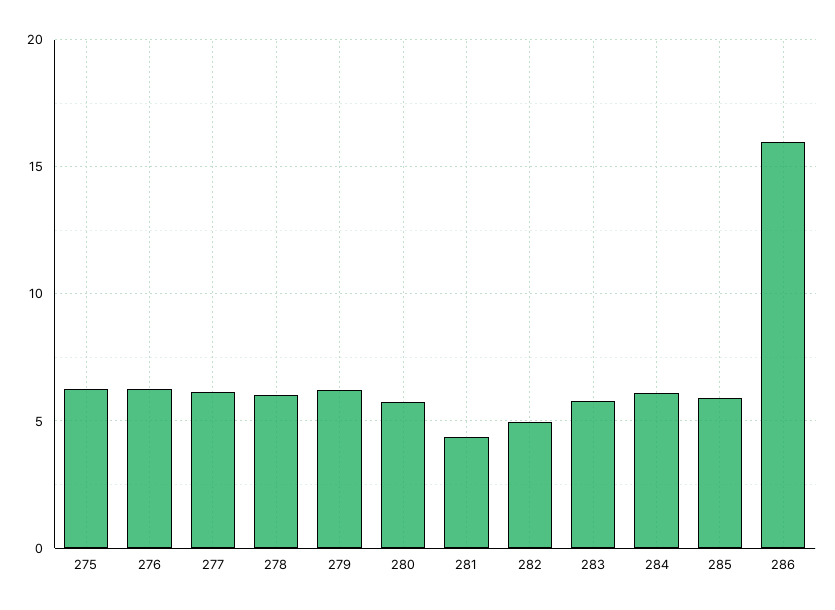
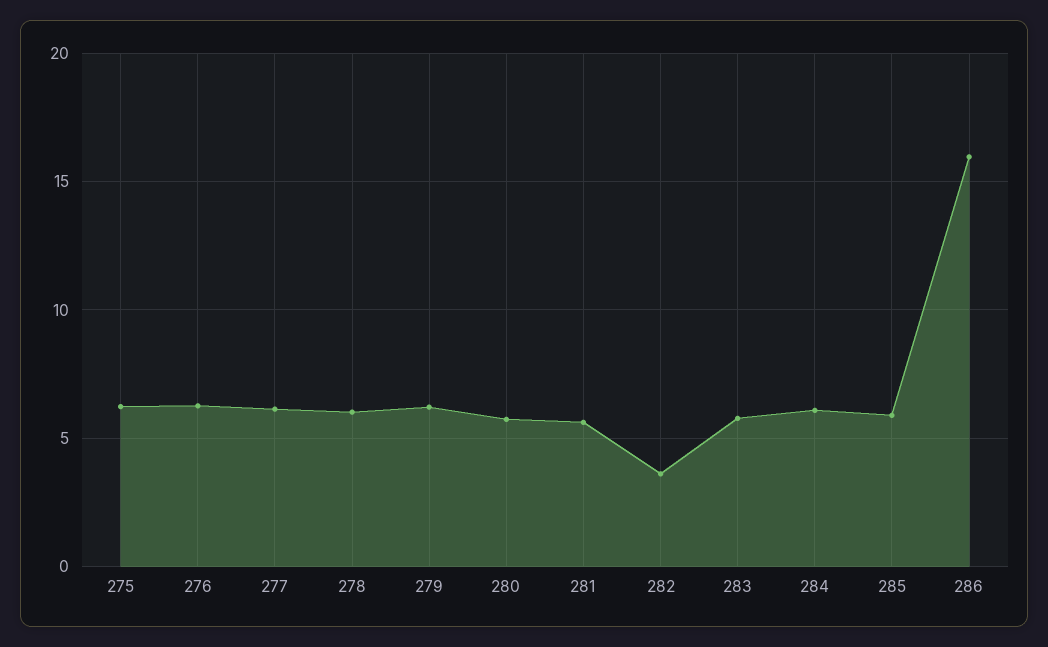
281: 4.5 -> 5.5
282: 5 -> 3.5

